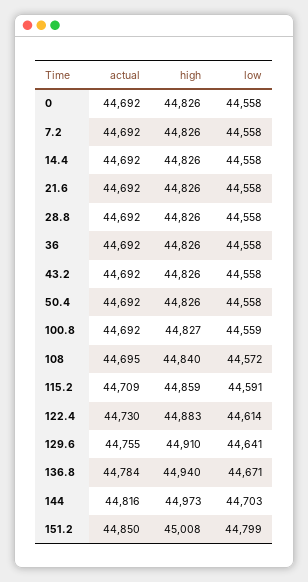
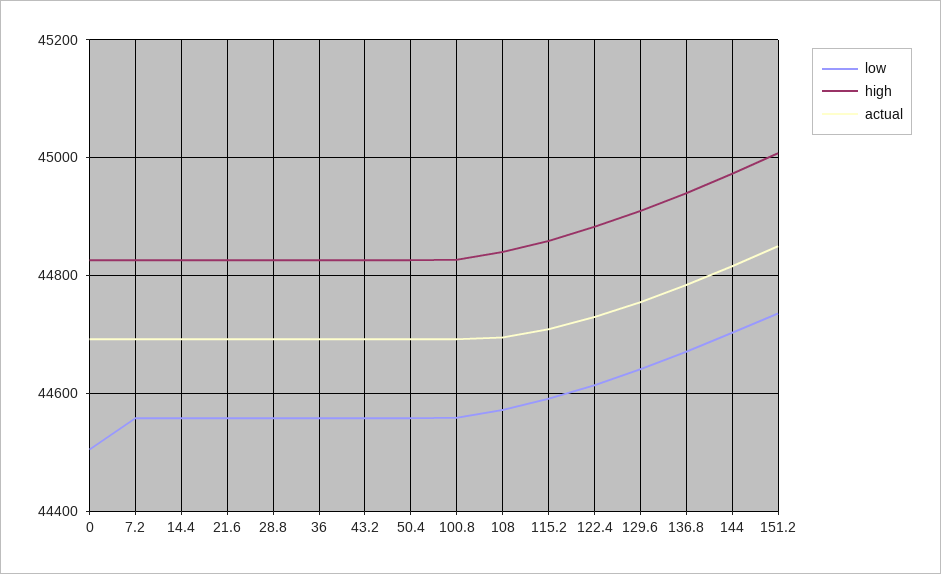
low, 0: 44558 -> 44500
low, 151.2: 44799 -> 44740

